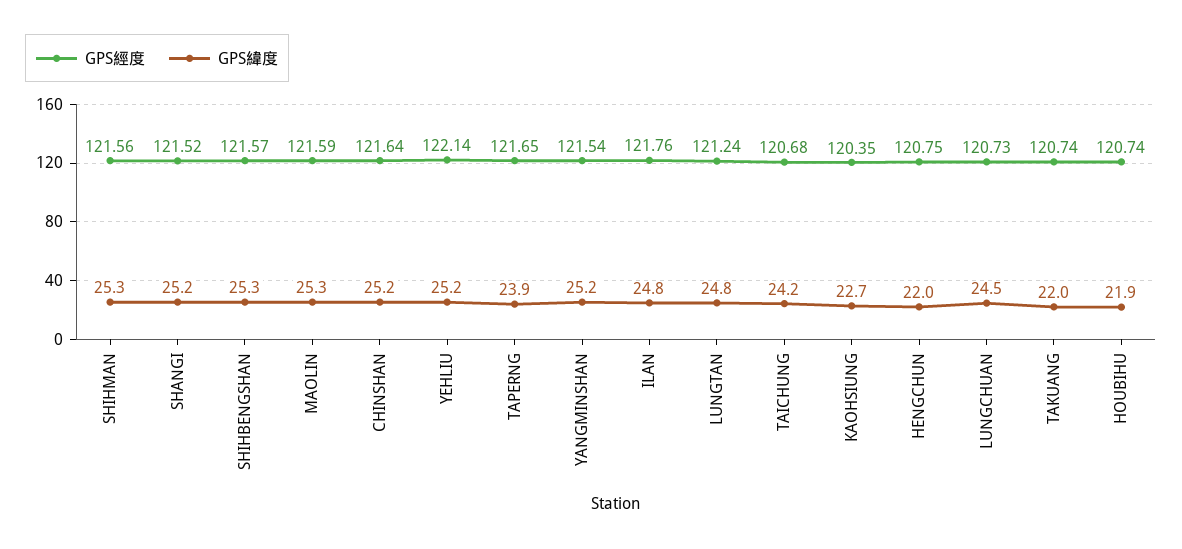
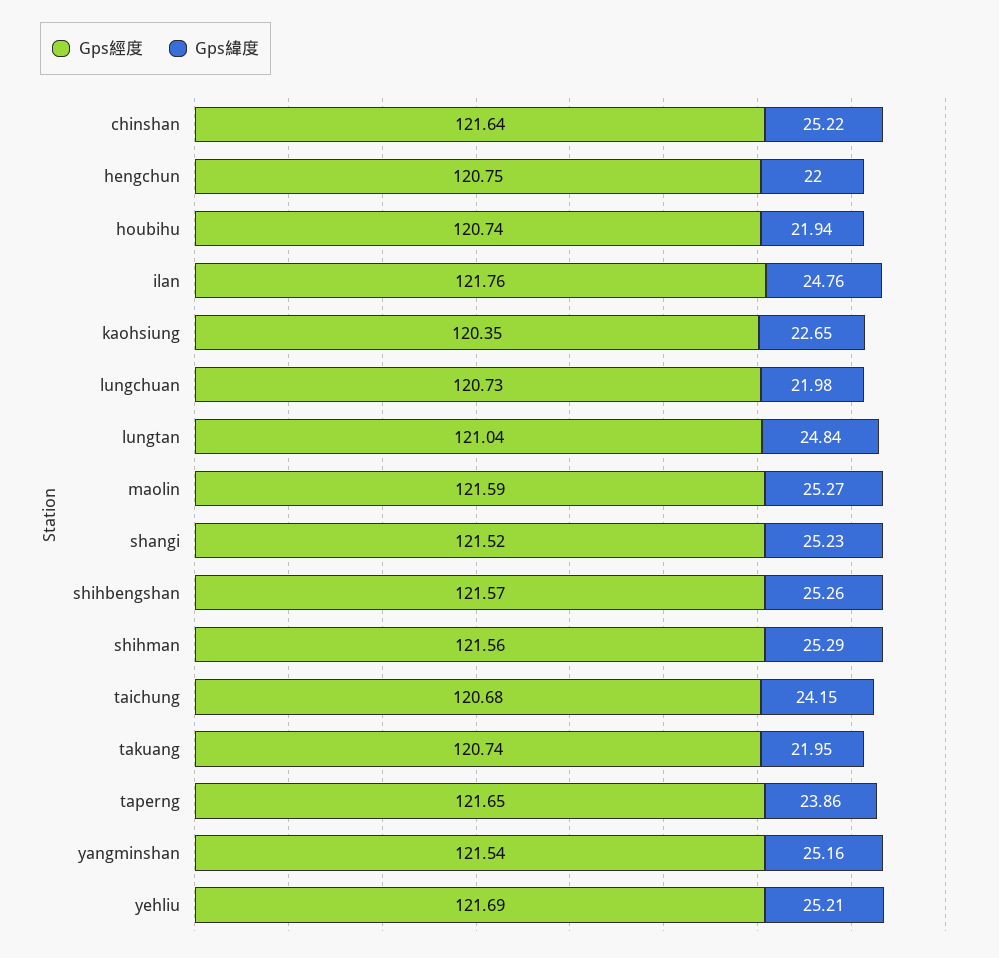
GPS經度, YEHLIU: 122.14 -> 121.69
GPS經度, LUNGTAN: 121.24 -> 121.04
GPS緯度, LUNGCHUAN: 24.5 -> 21.98

